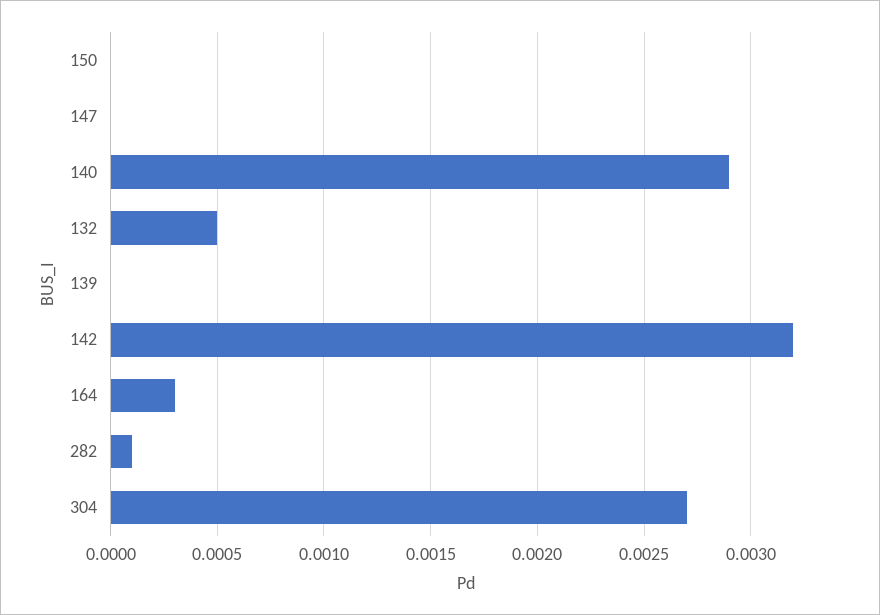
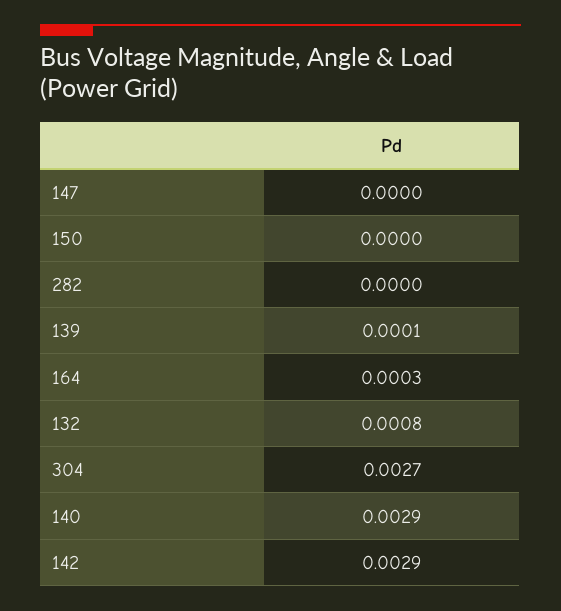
132: 0.0005 -> 0.0008
139: 0 -> 0.0001
142: 0.0032 -> 0.0029
282: 0.0001 -> 0

